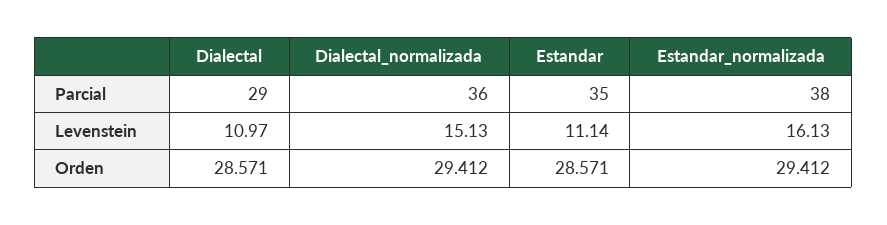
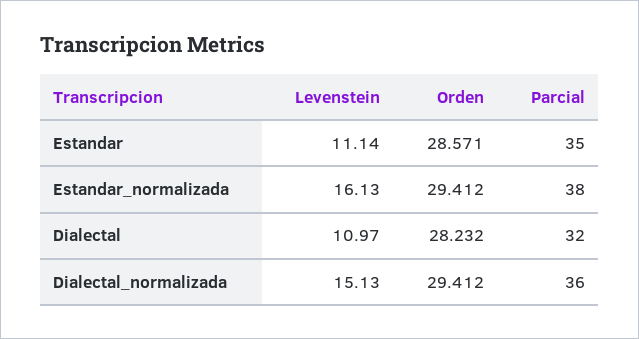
Dialectal, Parcial: 29 -> 32
Dialectal, Orden: 28.571 -> 28.232

